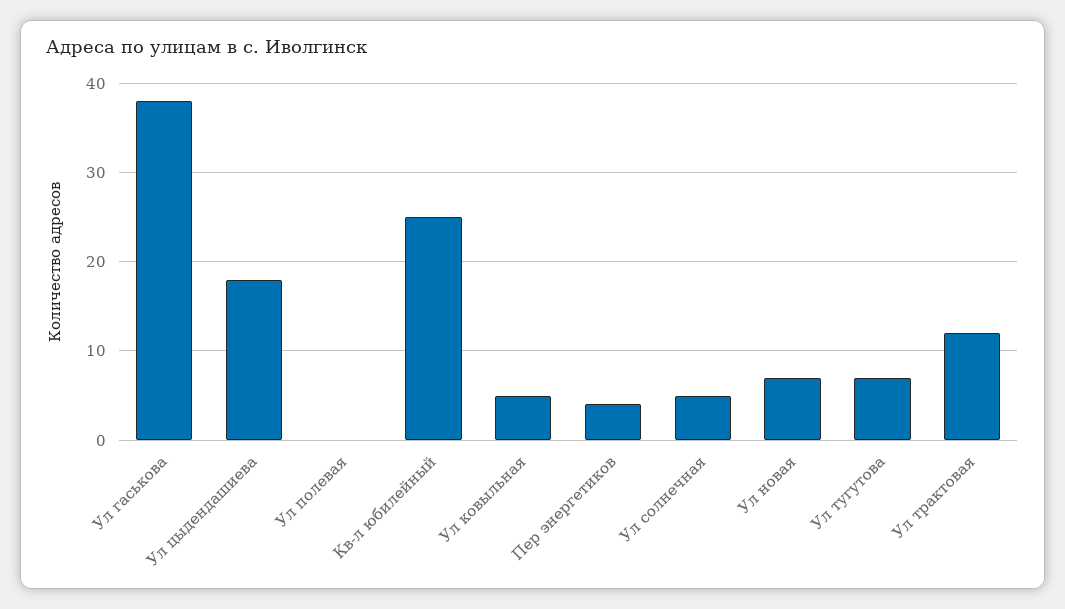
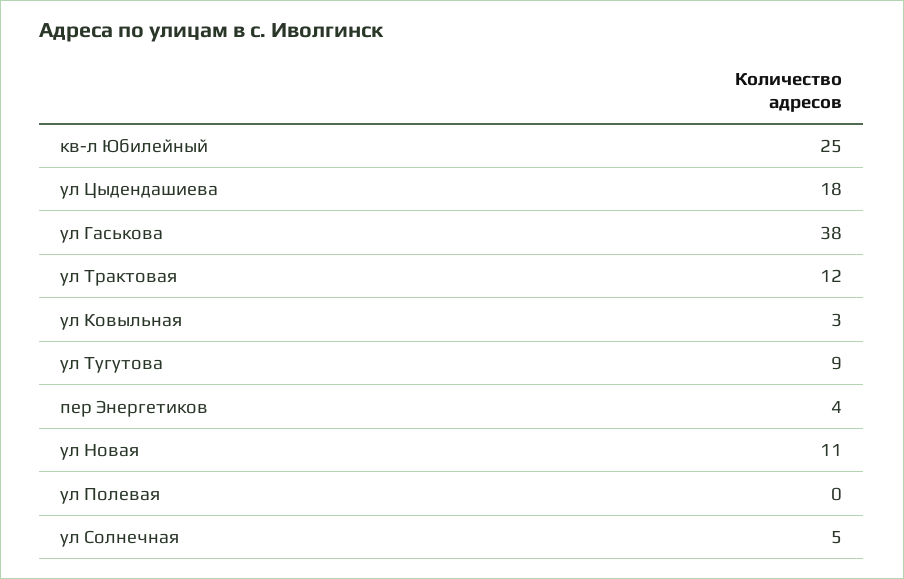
Ул ковыльная: 5 -> 3
Ул новая: 7 -> 11
Ул тугутова: 7 -> 9

